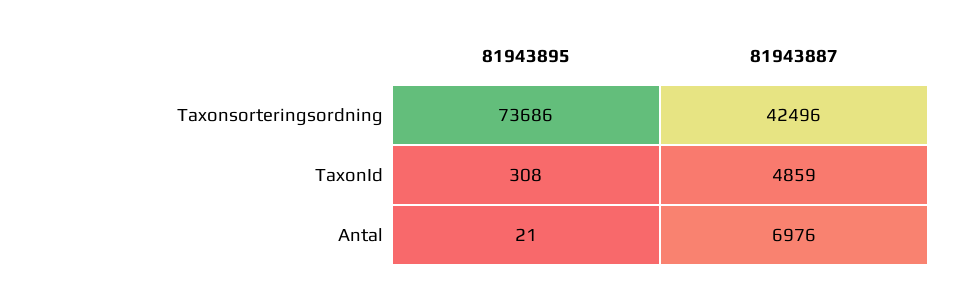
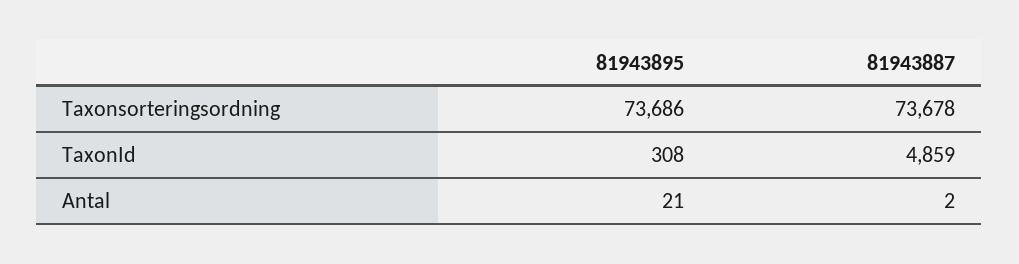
81943887, Taxonsorteringsordning: 42496 -> 73678
81943887, Antal: 6976 -> 2

